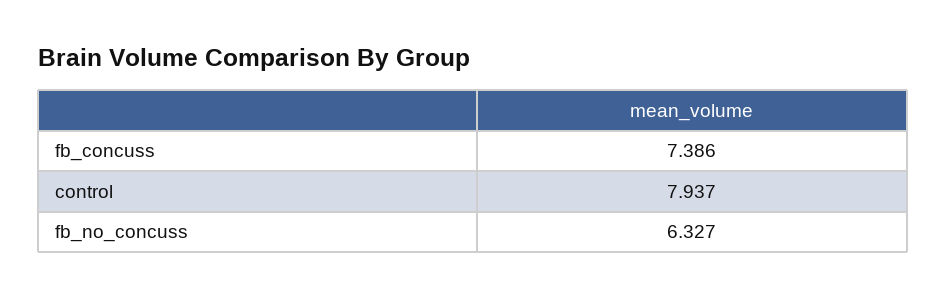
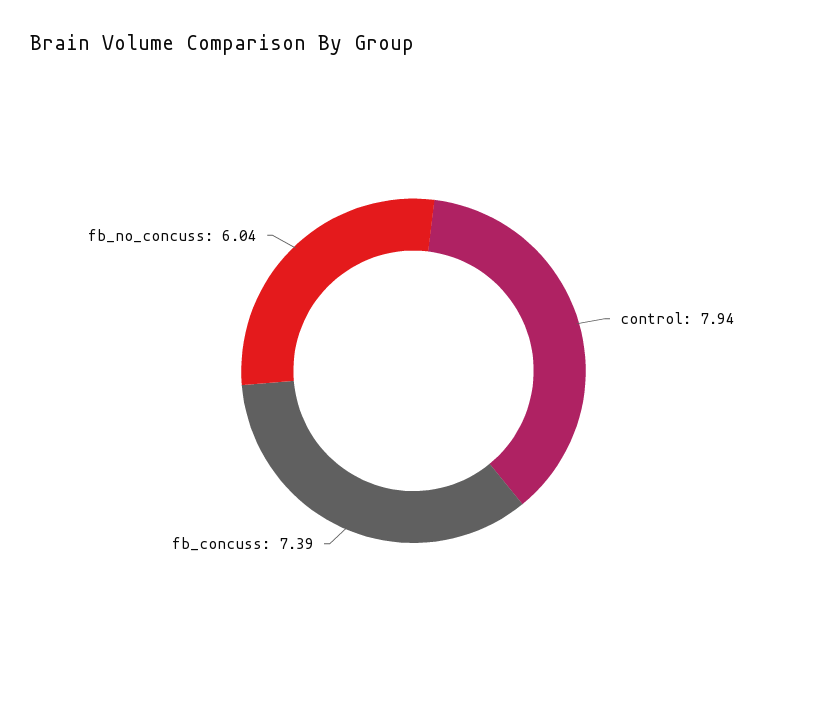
fb_no_concuss: 6.327 -> 6.04

